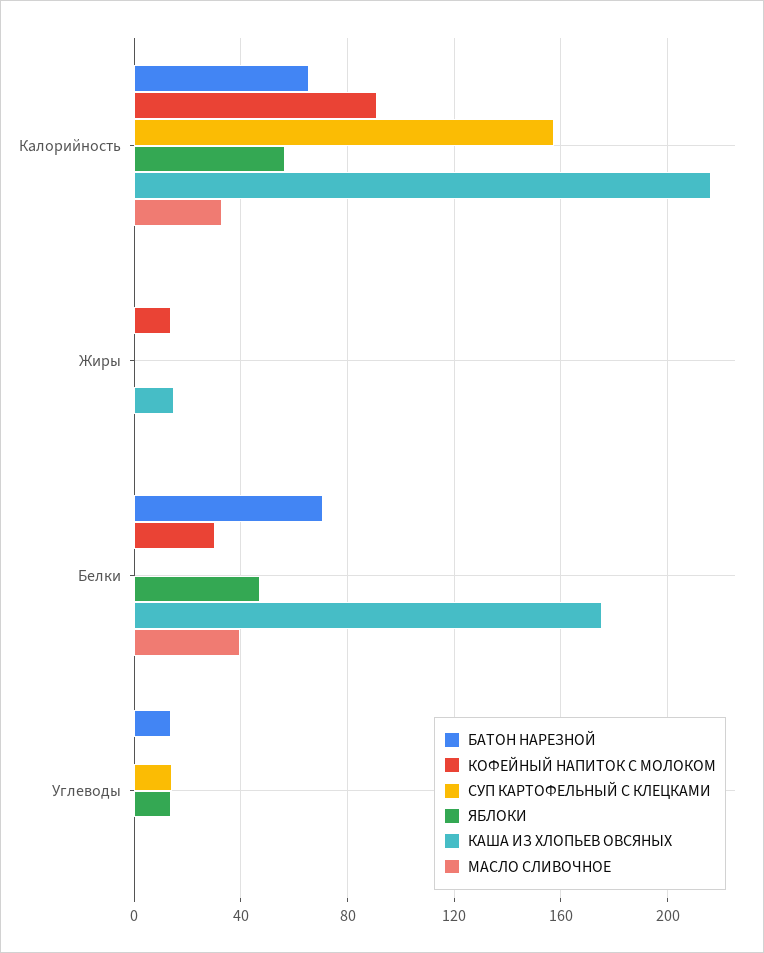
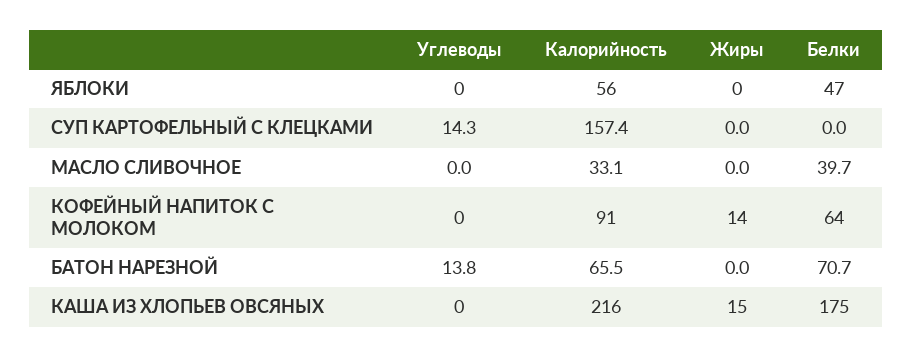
КОФЕЙНЫЙ НАПИТОК С МОЛОКОМ, Белки: 30 -> 64
ЯБЛОКИ, Углеводы: 15 -> 0

